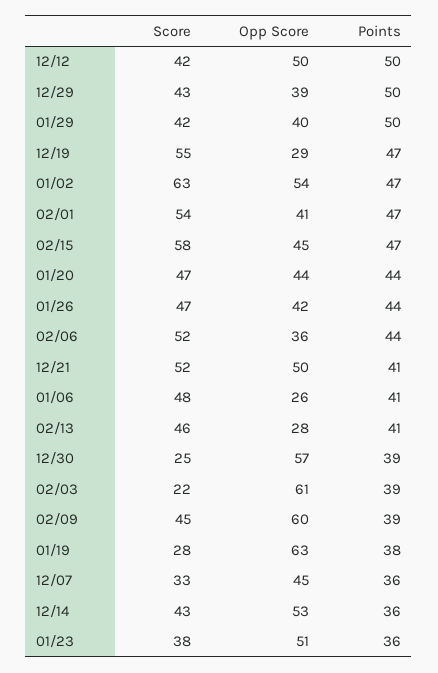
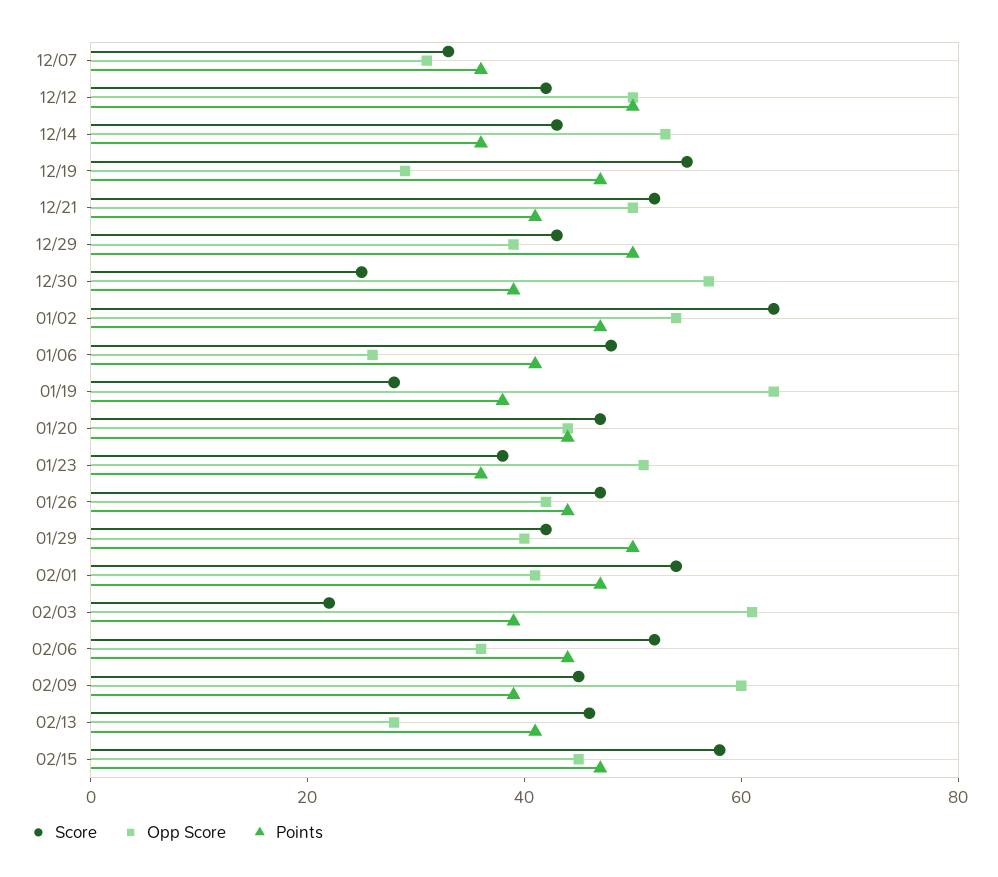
Opp Score, 12/07: 45 -> 30

